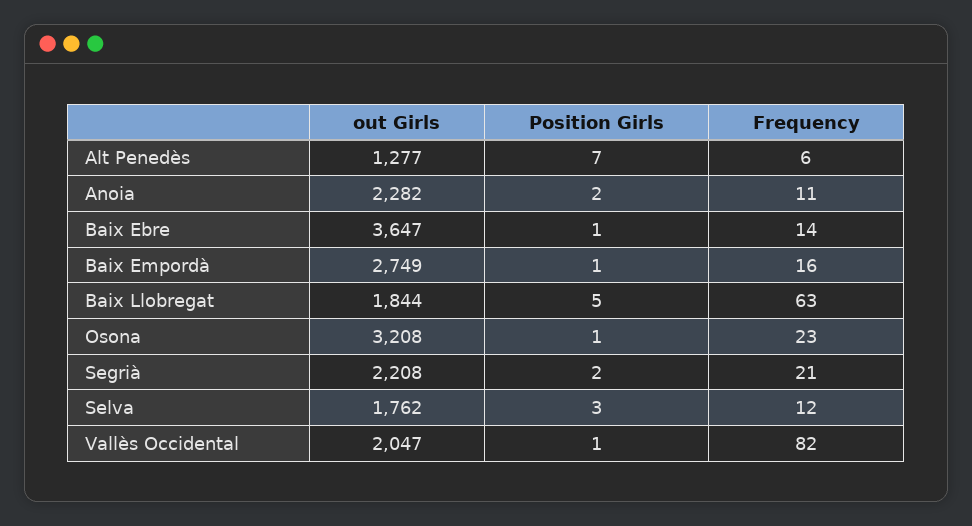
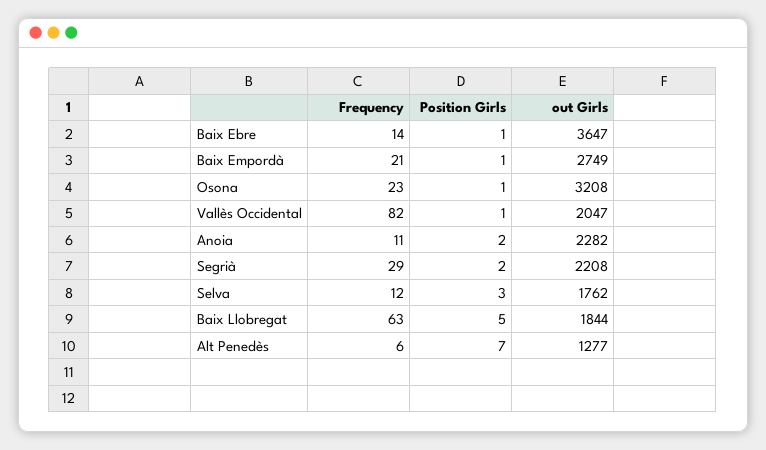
Frequency, Baix Empordà: 16 -> 21
Frequency, Segrià: 21 -> 29

